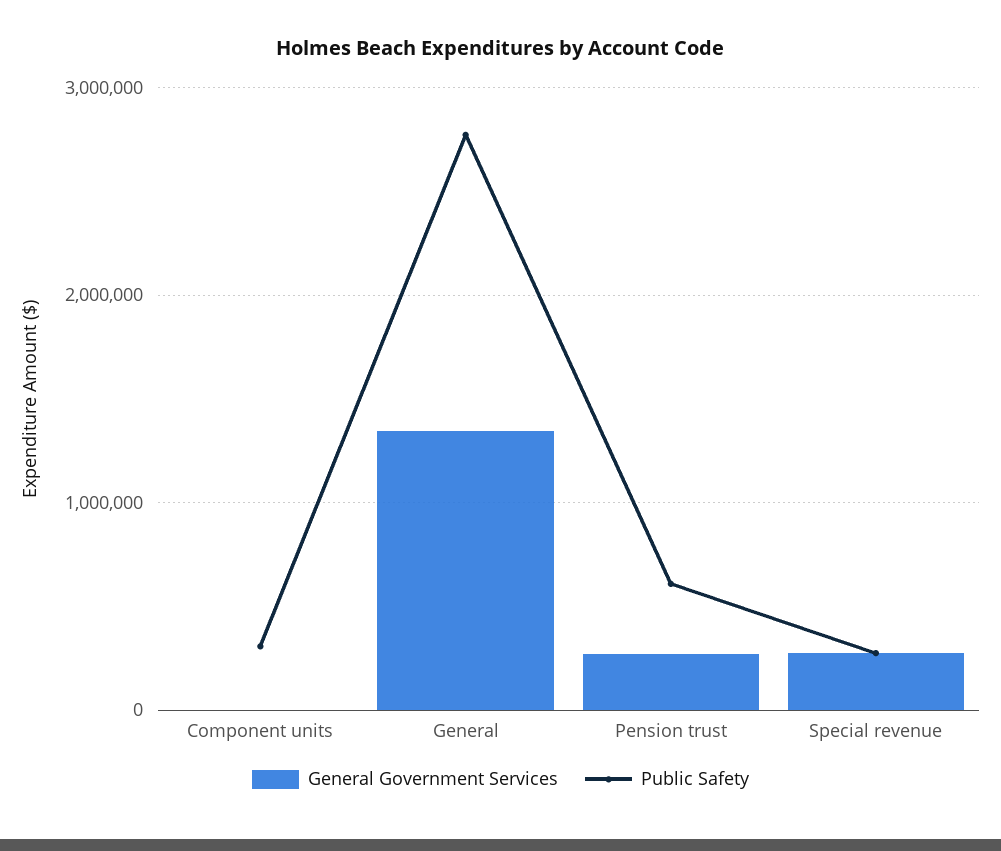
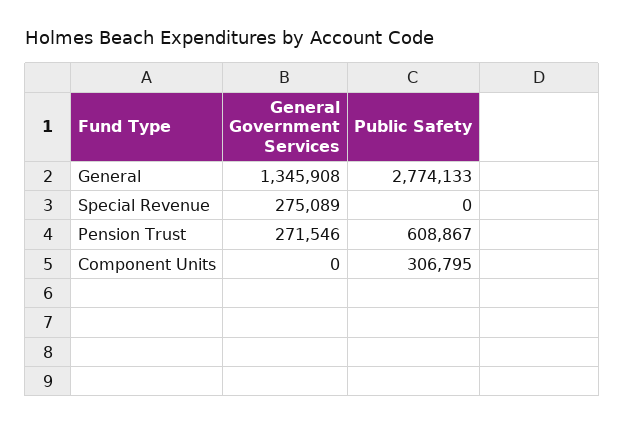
Public Safety, Special revenue: 300000 -> 0

